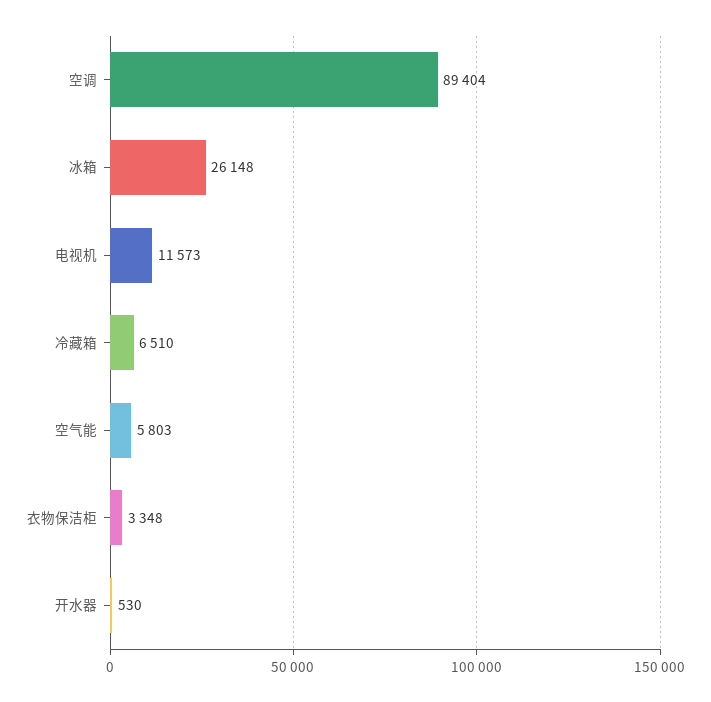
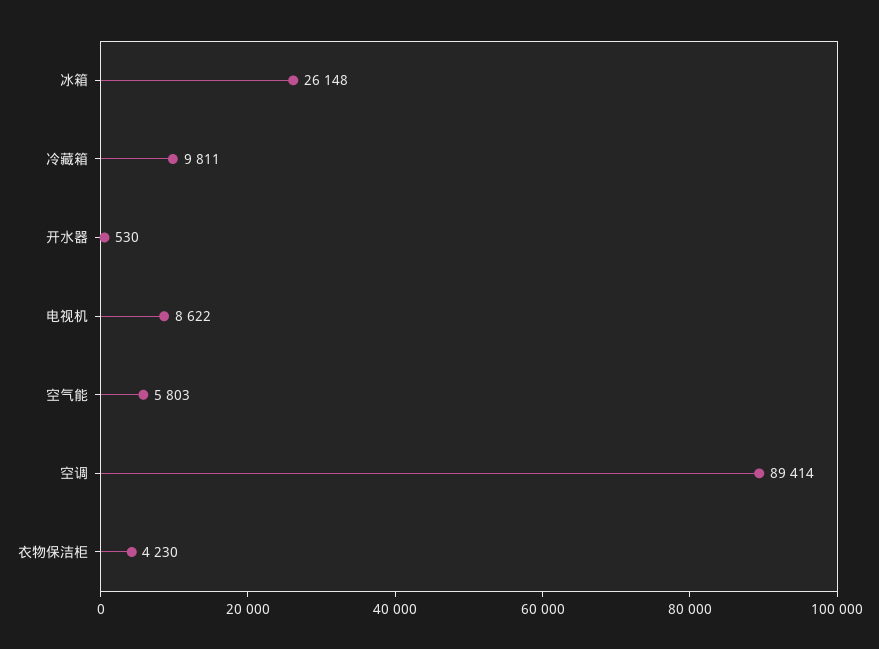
空调: 89404 -> 89414
电视机: 11573 -> 8622
冷藏箱: 6510 -> 9811
衣物保洁柜: 3348 -> 4230

